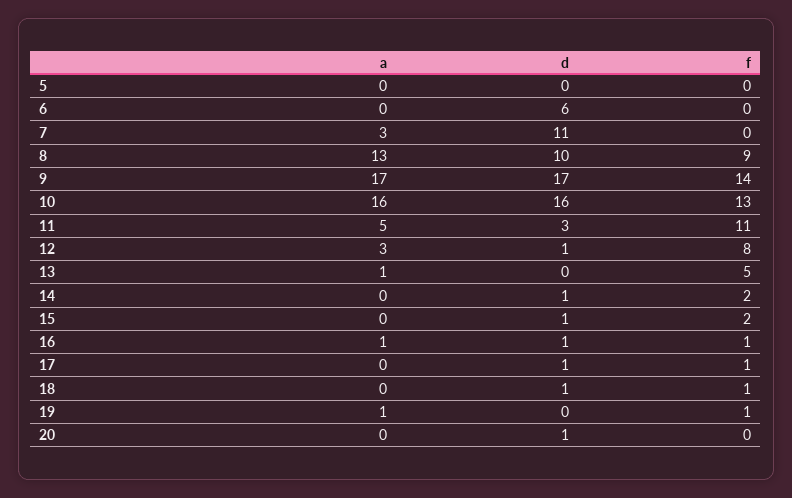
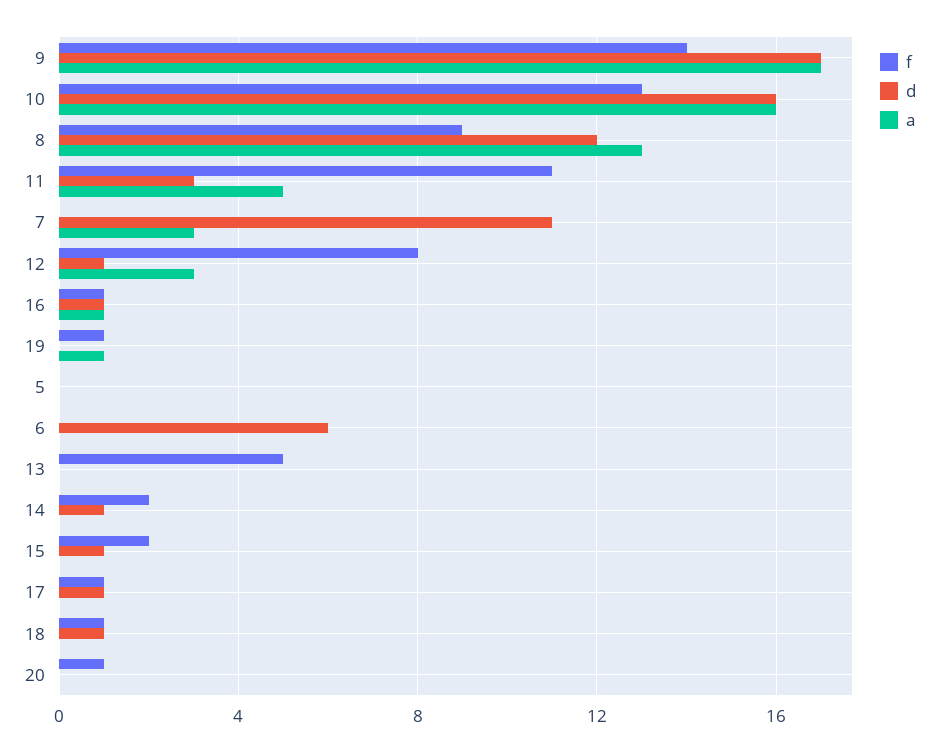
d, 8: 10 -> 12
a, 13: 1 -> 0
d, 20: 1 -> 0
f, 20: 0 -> 1

